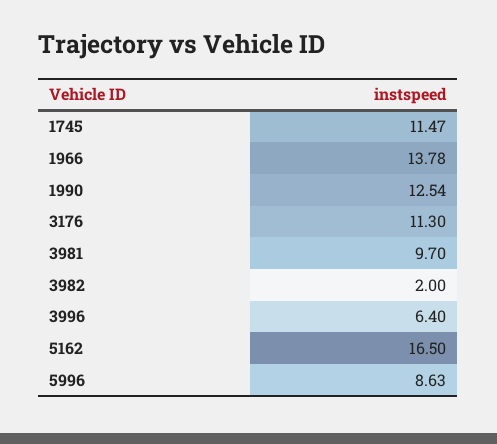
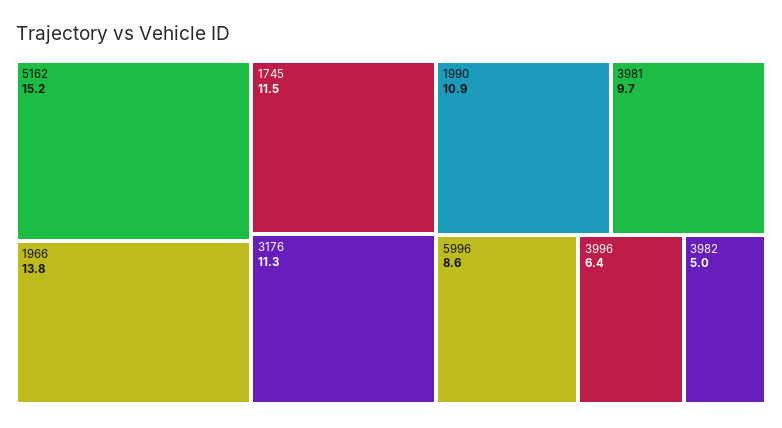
1990: 12.54 -> 10.9
3982: 2 -> 5
5162: 16.5 -> 15.2

